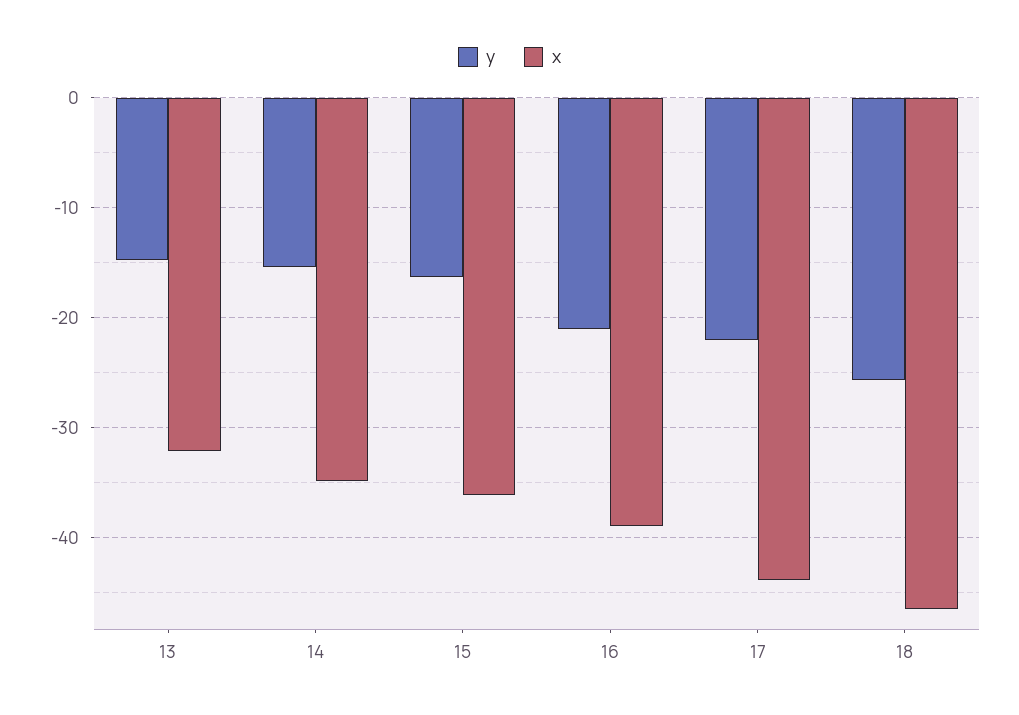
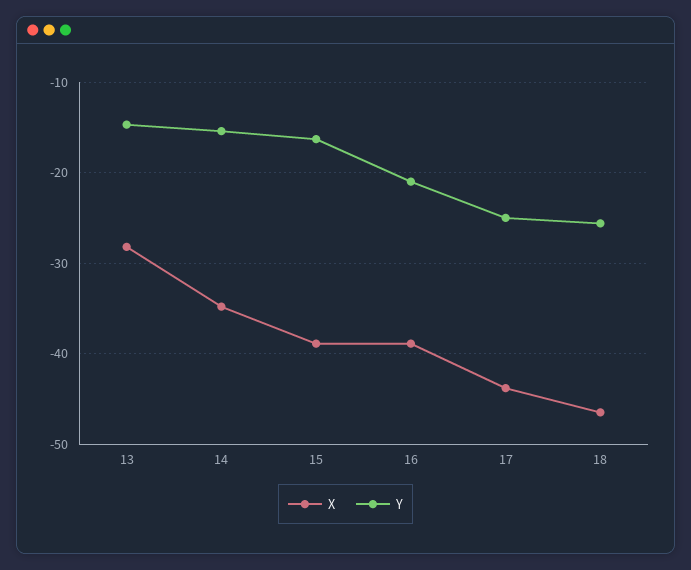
x, 13: -32 -> -28
x, 15: -36 -> -39
y, 17: -22 -> -25

